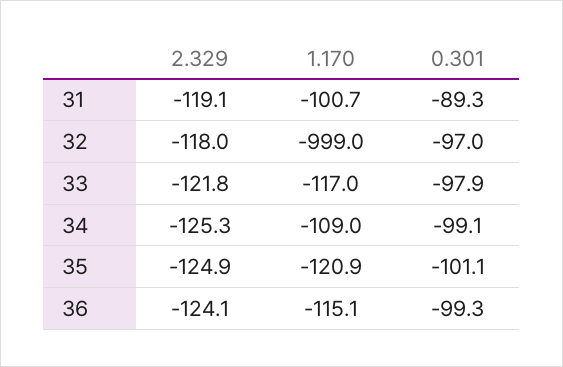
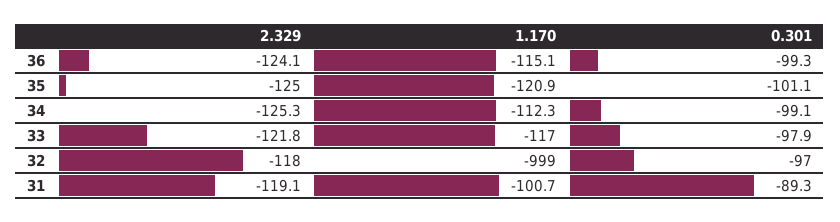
1.170, 34: -109 -> -112.3
2.329, 35: -124.9 -> -125

